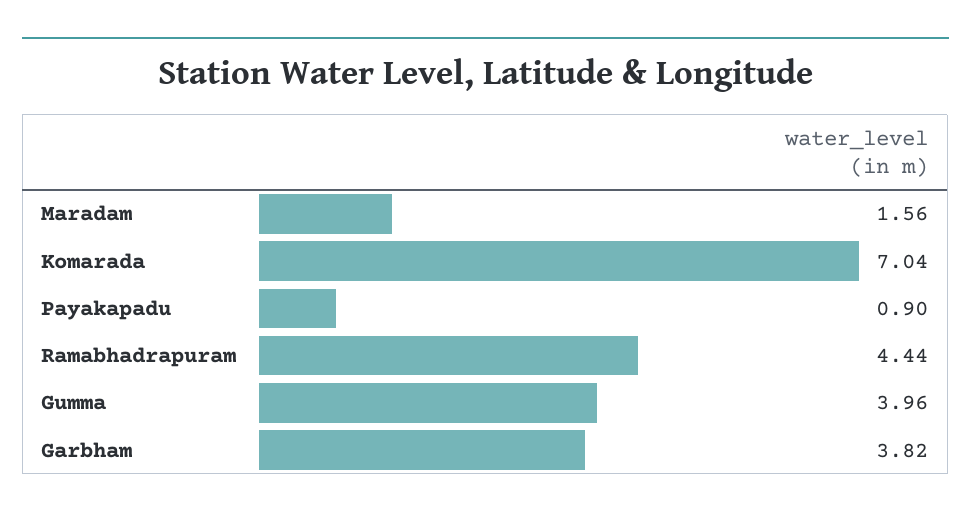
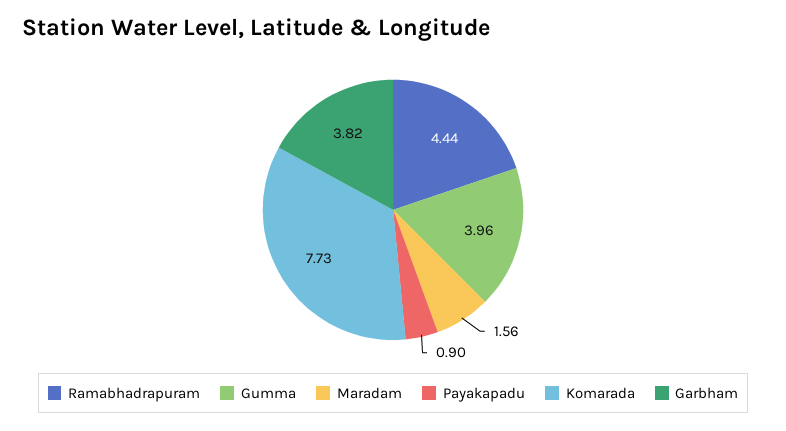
Komarada: 7.04 -> 7.73

